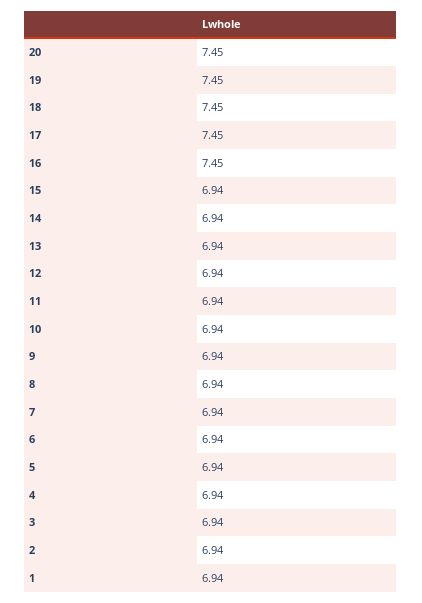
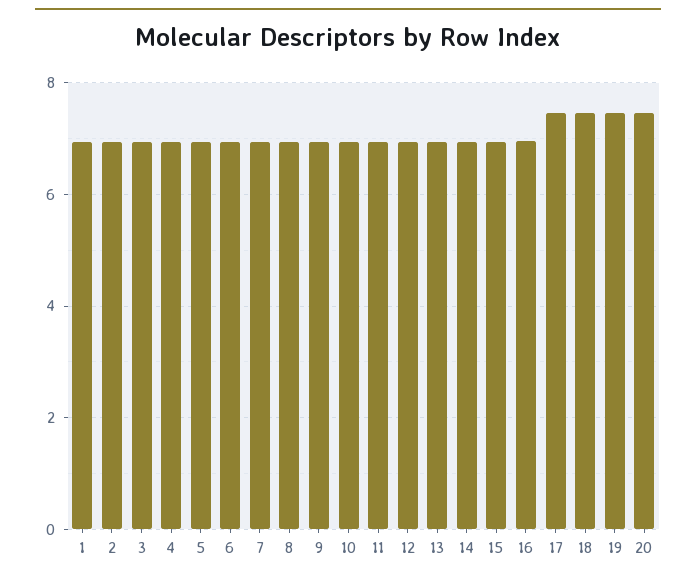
16: 7.45 -> 7

